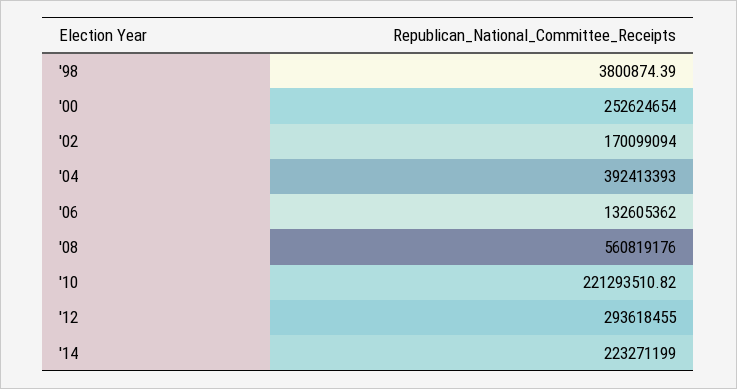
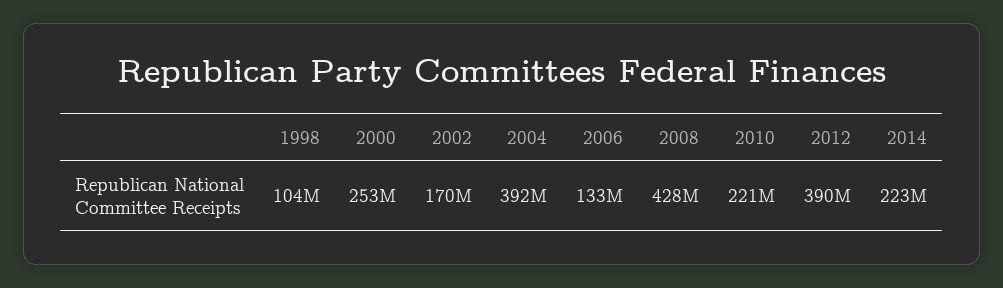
'98: 3800874.39 -> 104000000
'08: 560819176 -> 428000000
'12: 293618455 -> 390000000

